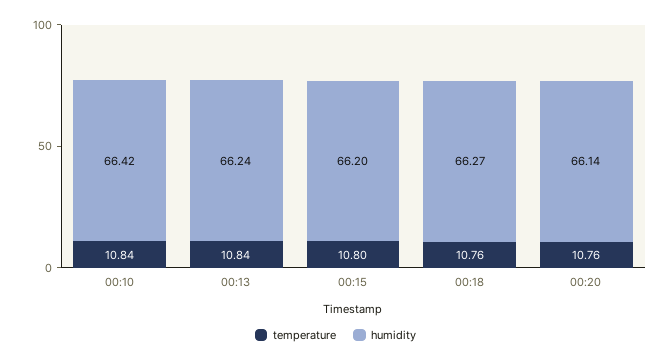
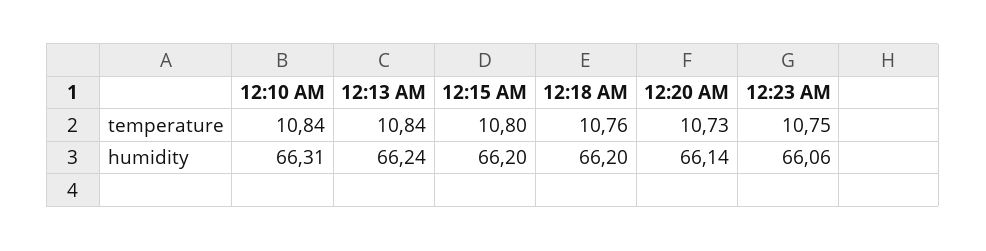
humidity, 00:10: 66.42 -> 66.31
humidity, 00:18: 66.27 -> 66.2
temperature, 00:20: 10.76 -> 10.73
temperature, 12:23 AM: none -> 10.75
humidity, 12:23 AM: none -> 66.06

